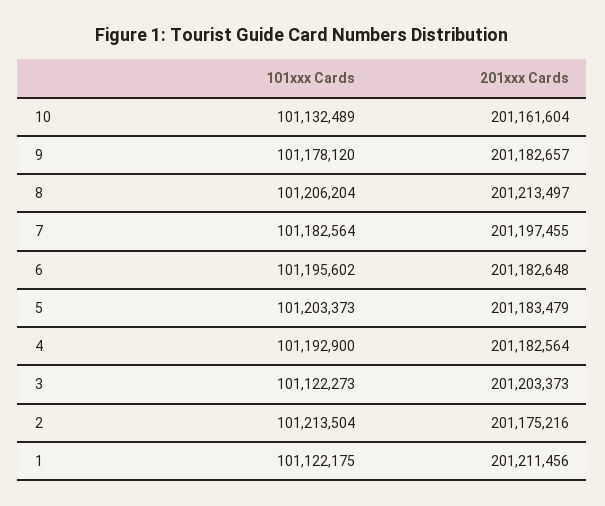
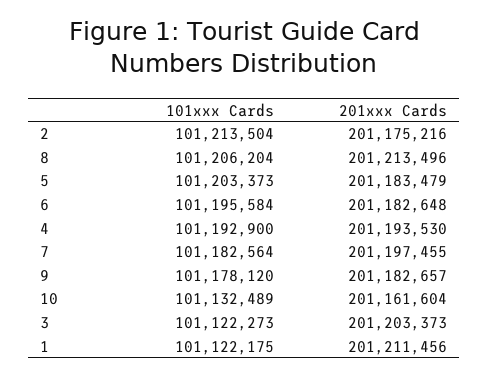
201xxx Cards, 8: 201213497 -> 201213496
101xxx Cards, 6: 101195602 -> 101195584
201xxx Cards, 4: 201182564 -> 201193530

